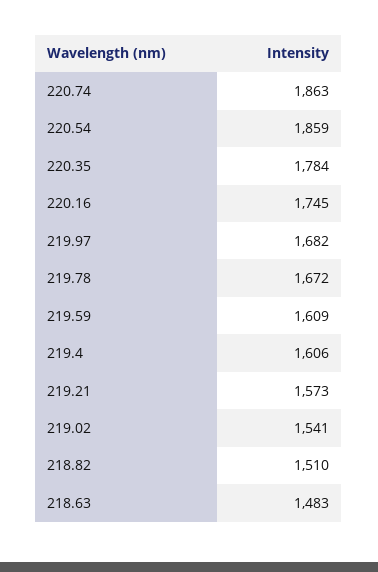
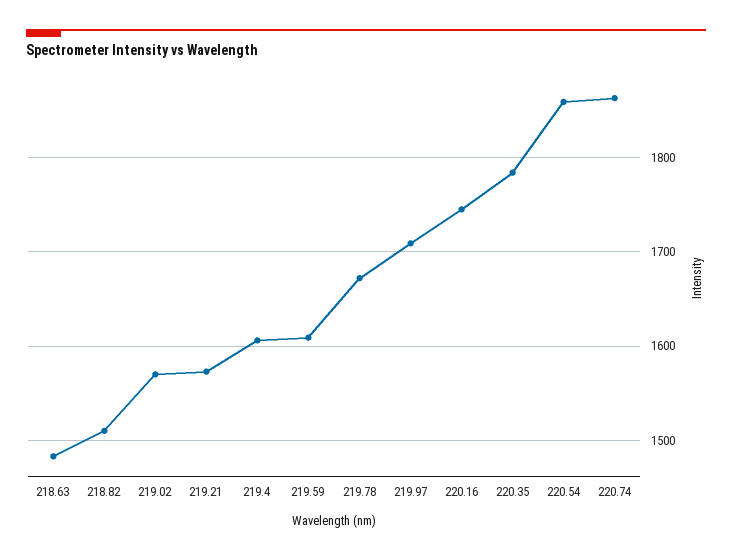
219.97: 1682 -> 1710
219.02: 1541 -> 1570

